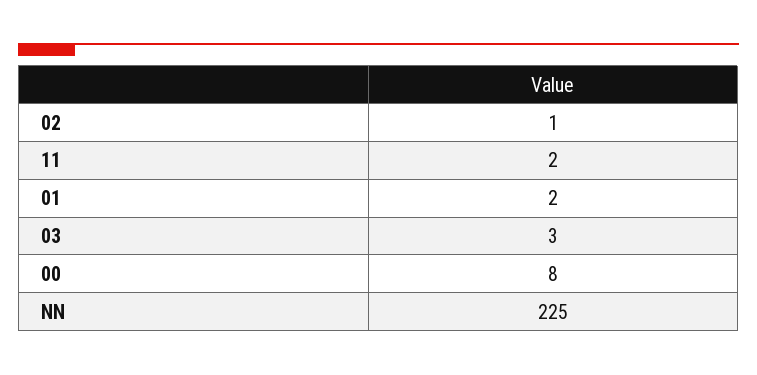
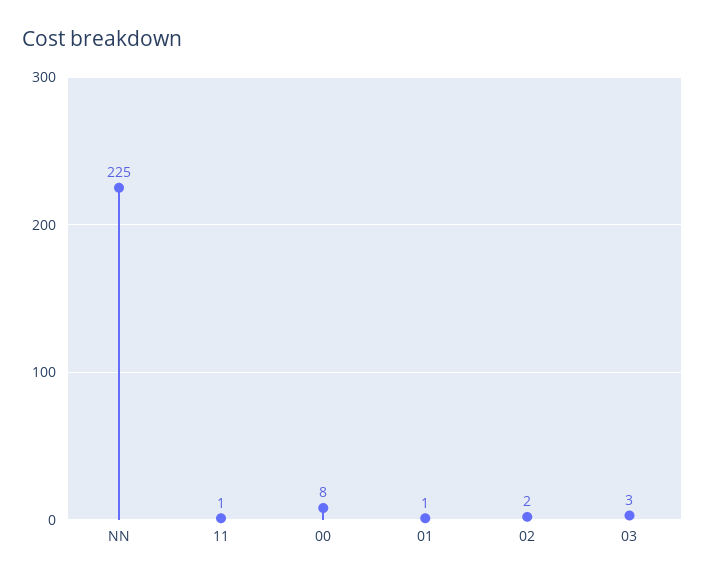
02: 1 -> 2
11: 2 -> 1
01: 2 -> 1

